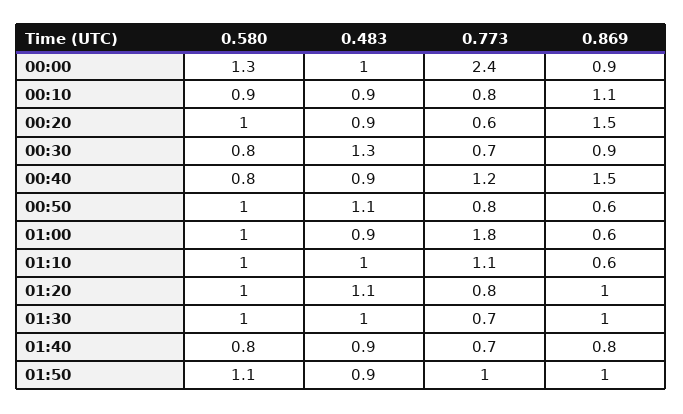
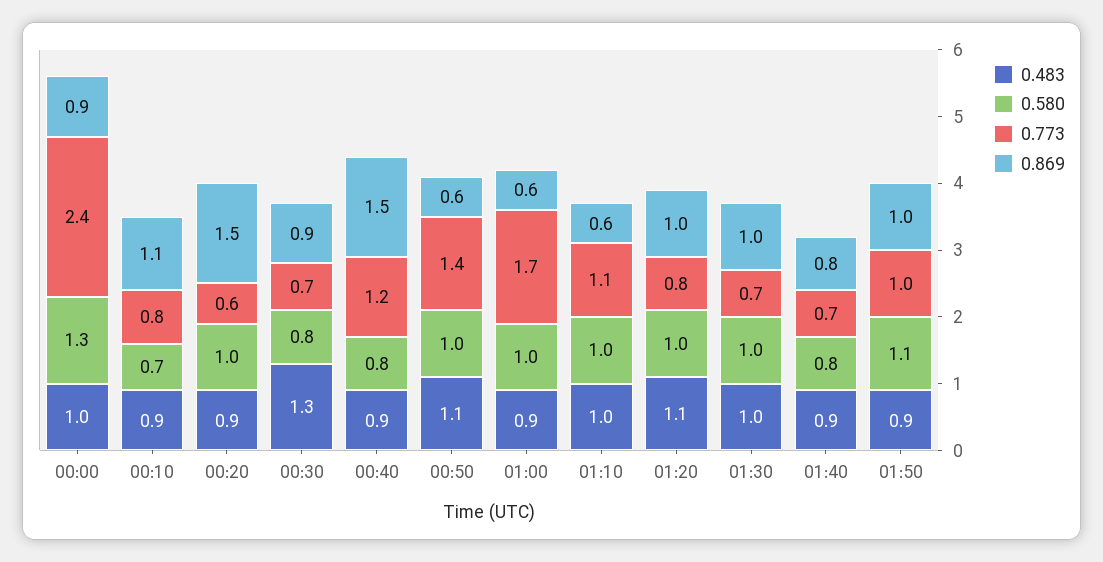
0.580, 00:10: 0.9 -> 0.7
0.773, 00:50: 0.8 -> 1.4
0.773, 01:00: 1.8 -> 1.7

